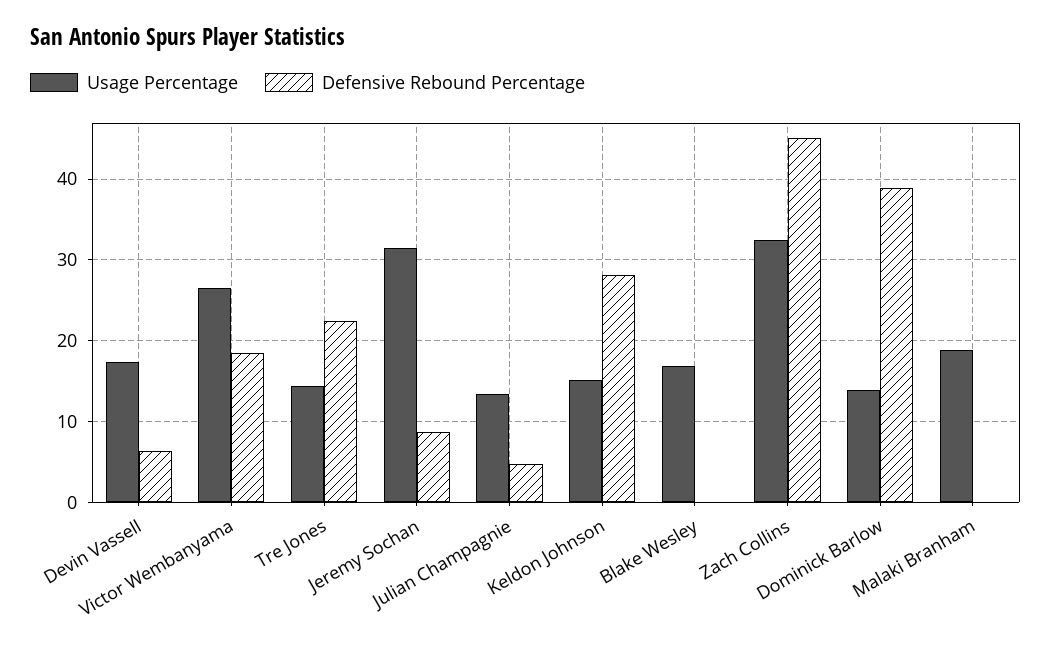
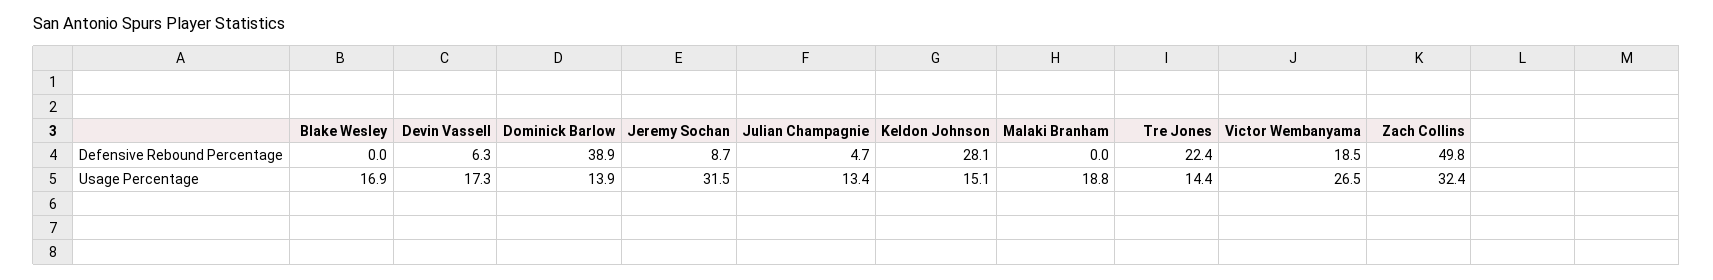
Defensive Rebound Percentage, Zach Collins: 45 -> 49.8

